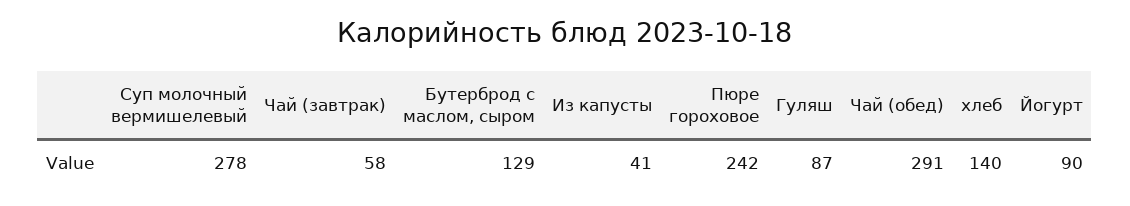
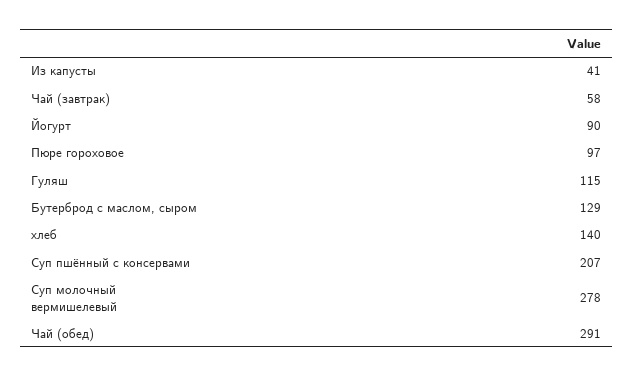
Пюре гороховое: 242 -> 97
Гуляш: 87 -> 115
Суп пшённый с консервами: none -> 207

